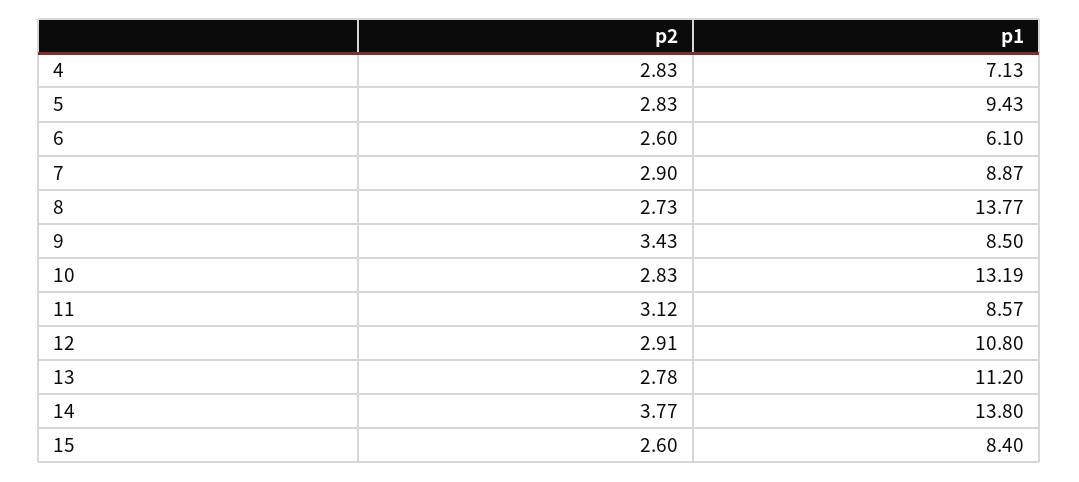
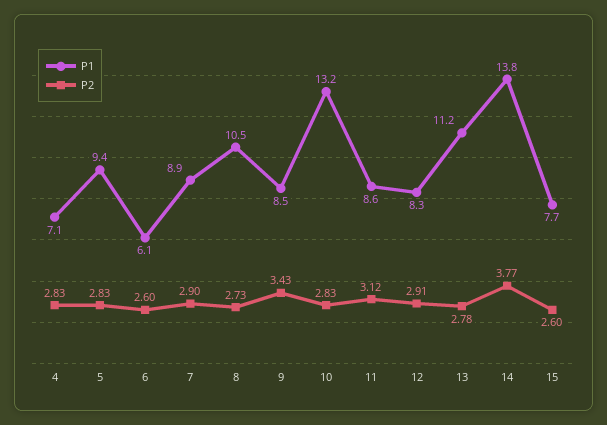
p1, 8: 13.77 -> 10.5
p1, 12: 10.8 -> 8.3
p1, 15: 8.4 -> 7.7

